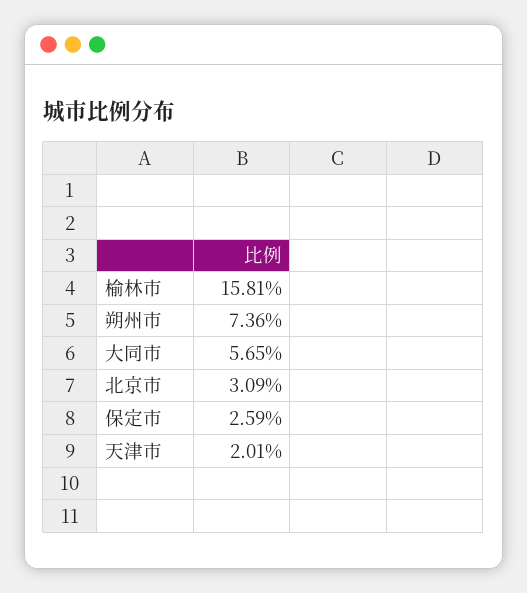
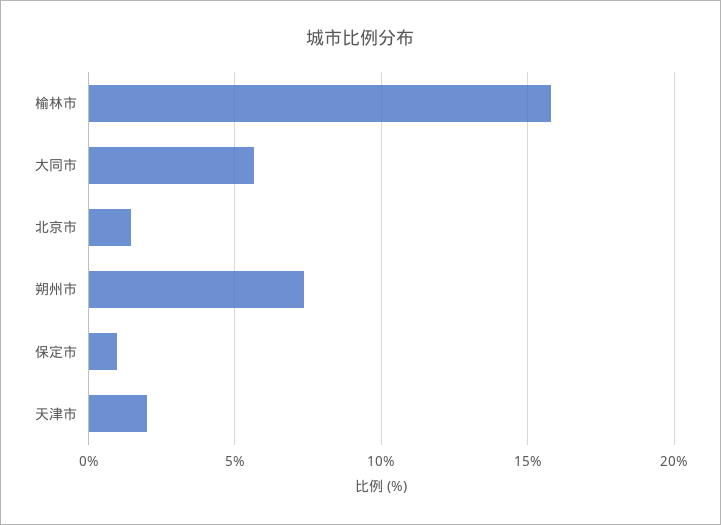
北京市: 3.09 -> 1.5
保定市: 2.59 -> 1

